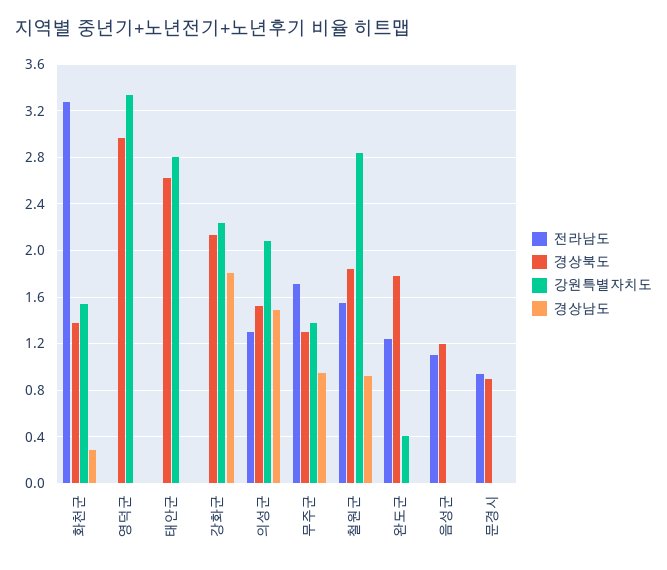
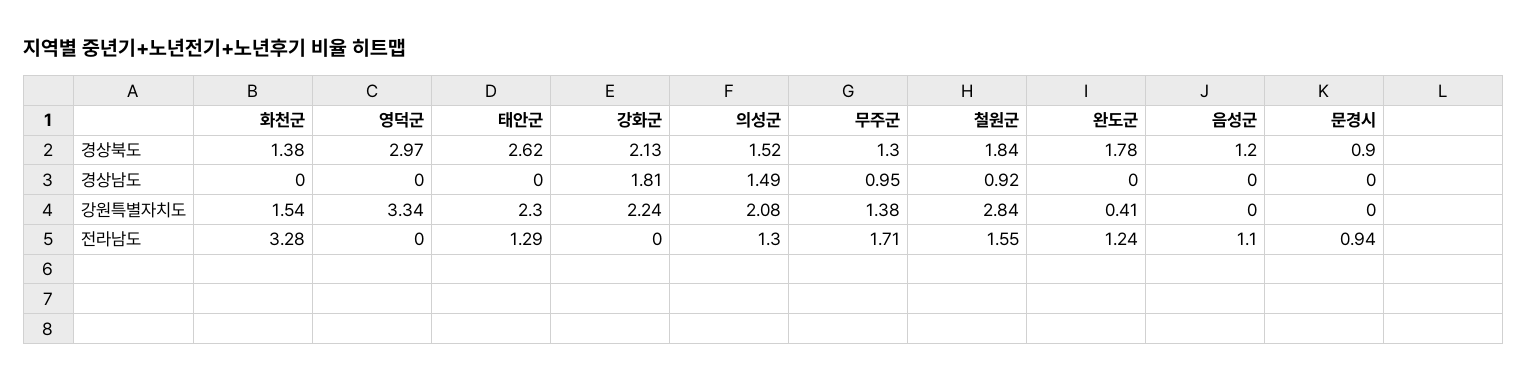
경상남도, 화천군: 0.3 -> 0
전라남도, 태안군: 0 -> 1.29
강원특별자치도, 태안군: 2.8 -> 2.3

